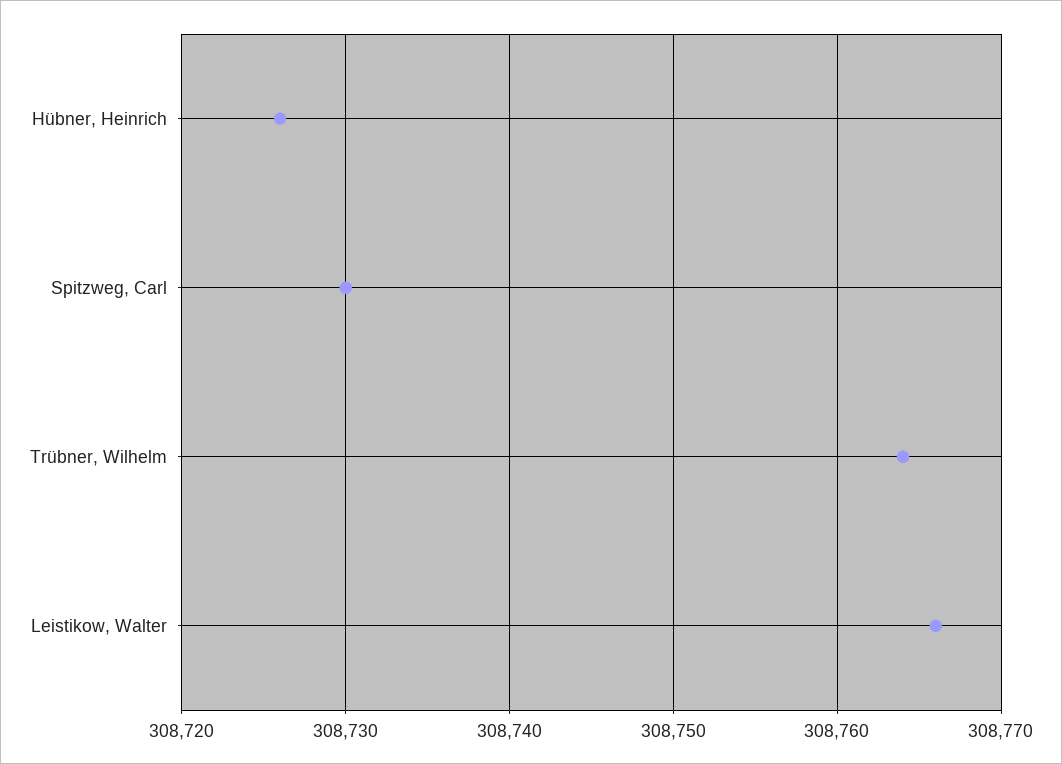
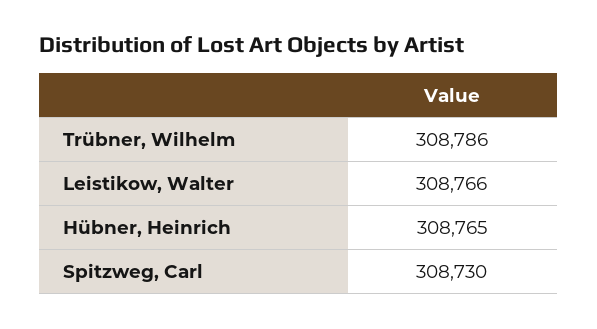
Hübner, Heinrich: 308726 -> 308765
Trübner, Wilhelm: 308764 -> 308786

